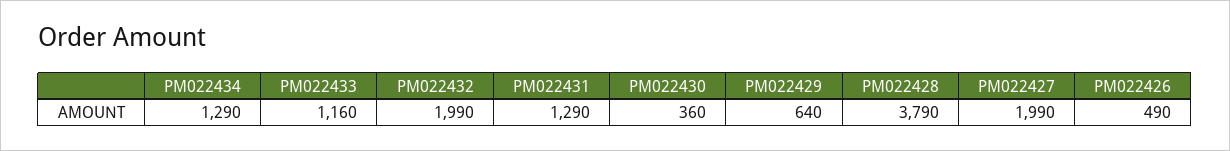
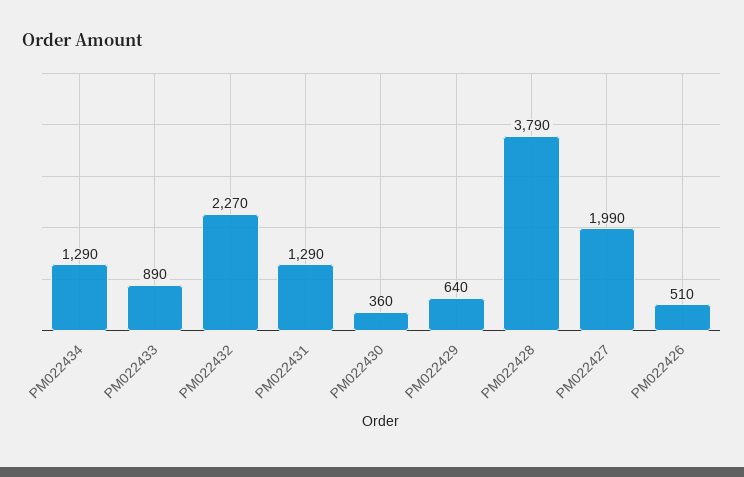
PM022433: 1160 -> 890
PM022432: 1990 -> 2270
PM022426: 490 -> 510

